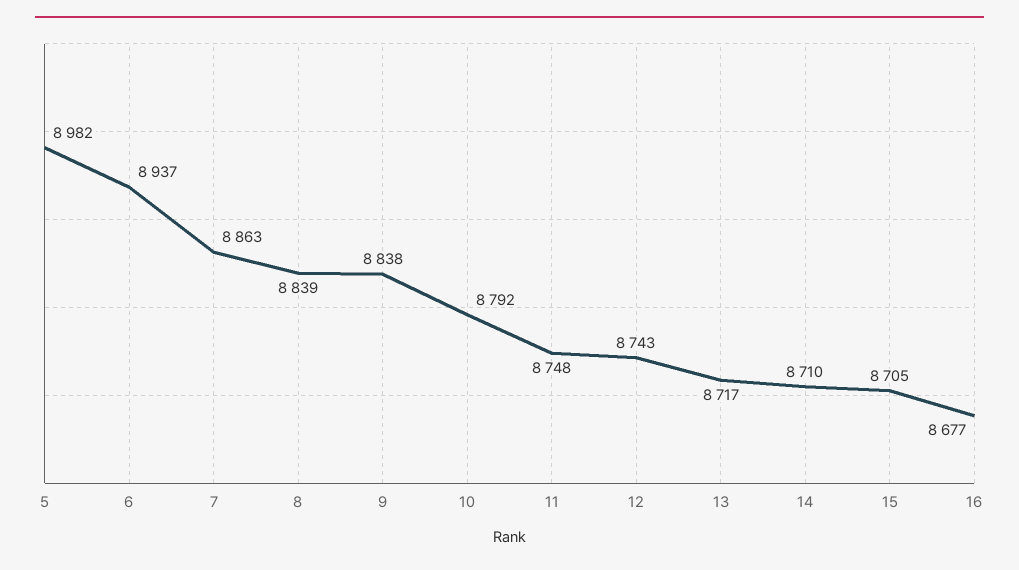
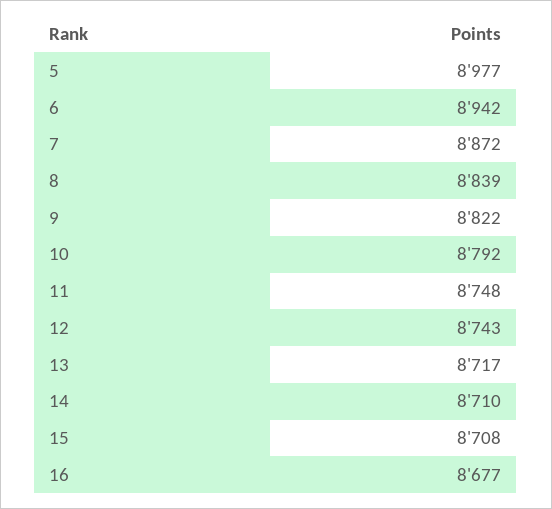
5: 8982 -> 8977
6: 8937 -> 8942
7: 8863 -> 8872
9: 8838 -> 8822
15: 8705 -> 8708

